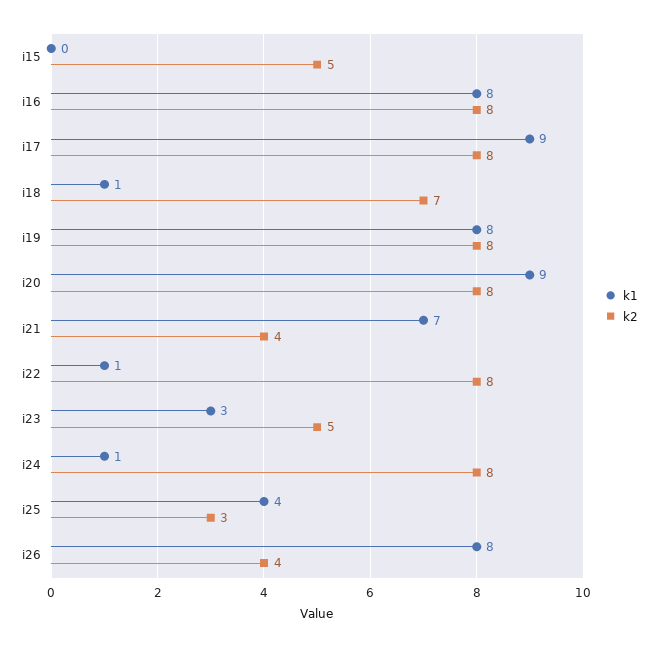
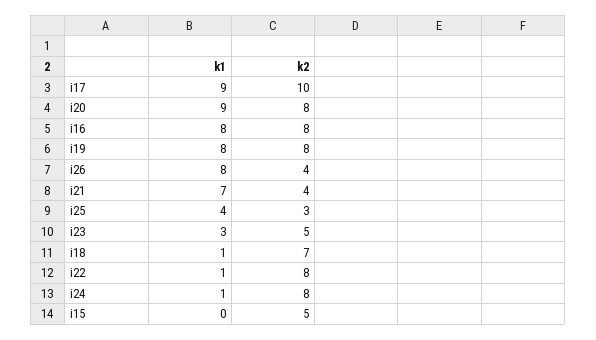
k2, i17: 8 -> 10

